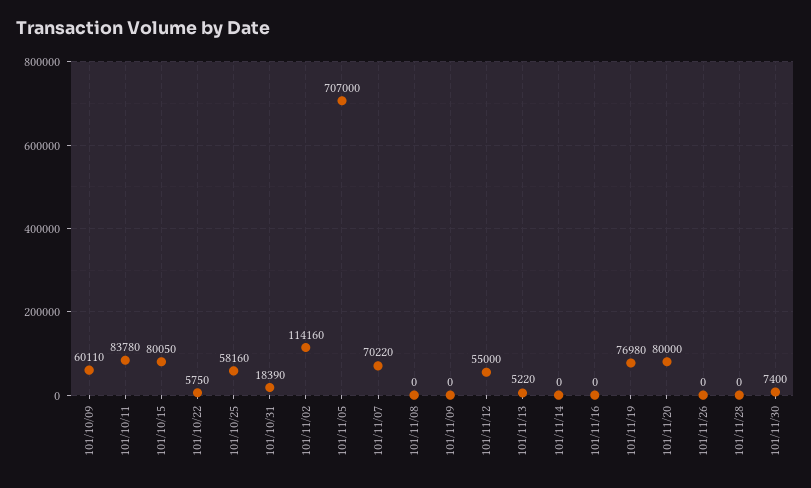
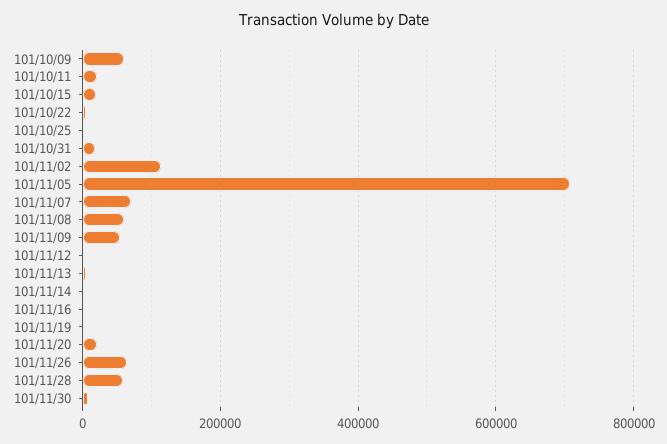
101/10/11: 83780 -> 20000
101/10/15: 80050 -> 20000
101/10/25: 58160 -> 0
101/11/08: 0 -> 60000
101/11/09: 0 -> 60000
101/11/12: 55000 -> 0
101/11/19: 76980 -> 0
101/11/20: 80000 -> 20000
101/11/26: 0 -> 60000
101/11/28: 0 -> 60000

